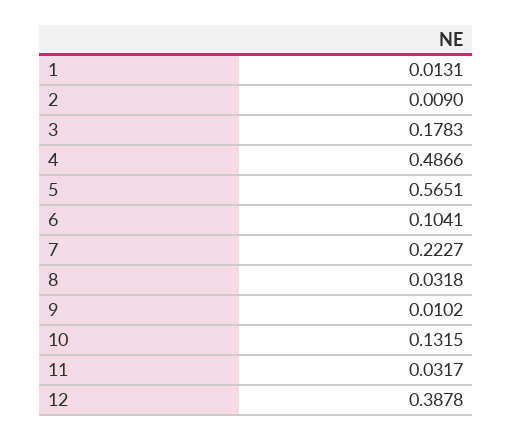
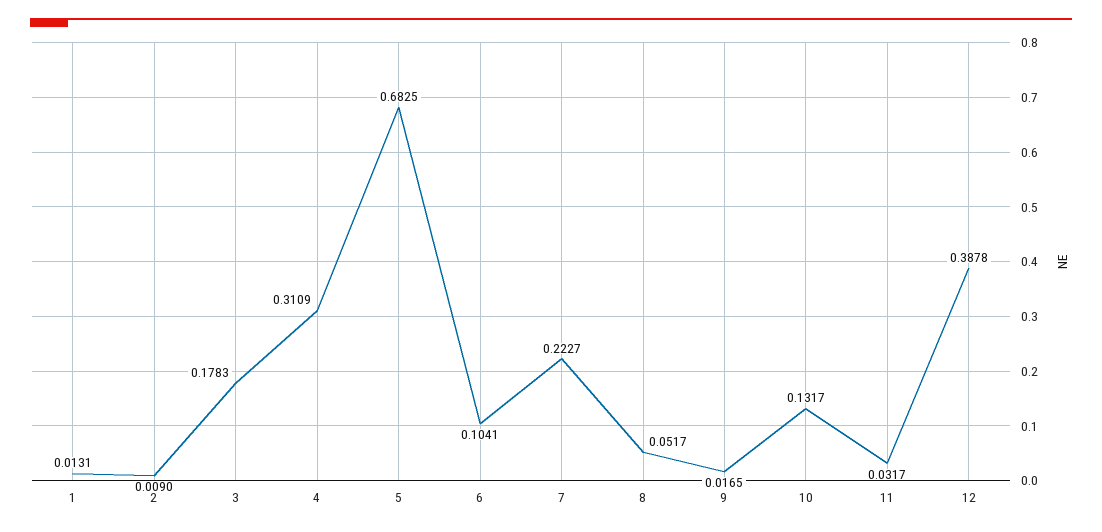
4: 0.4866 -> 0.3109
5: 0.5651 -> 0.6825
8: 0.0318 -> 0.0517
9: 0.0102 -> 0.0165
10: 0.1315 -> 0.1317

